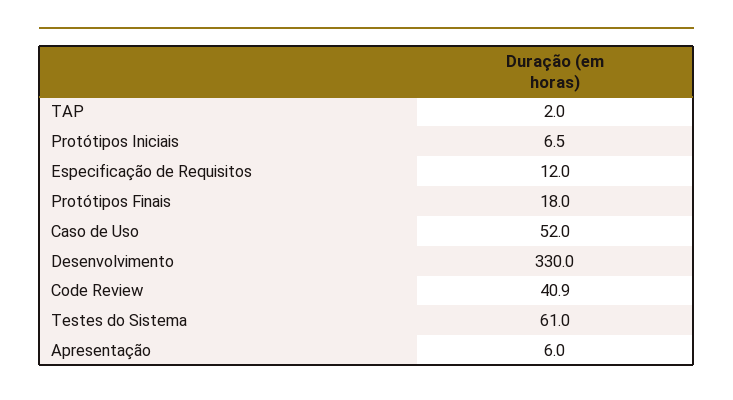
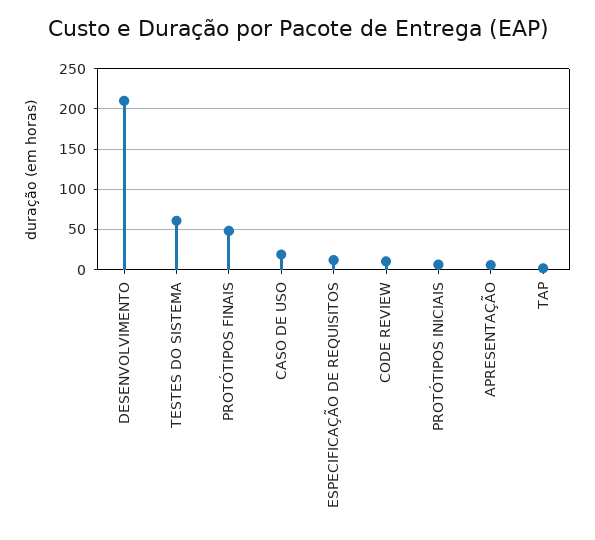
Protótipos Finais: 18 -> 50
Caso de Uso: 52 -> 20
Desenvolvimento: 330 -> 210
Code Review: 40.9 -> 10

